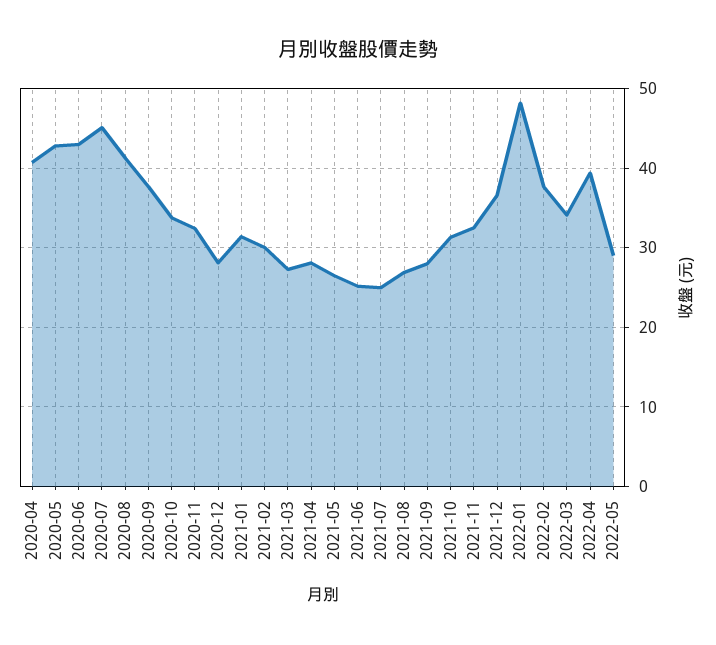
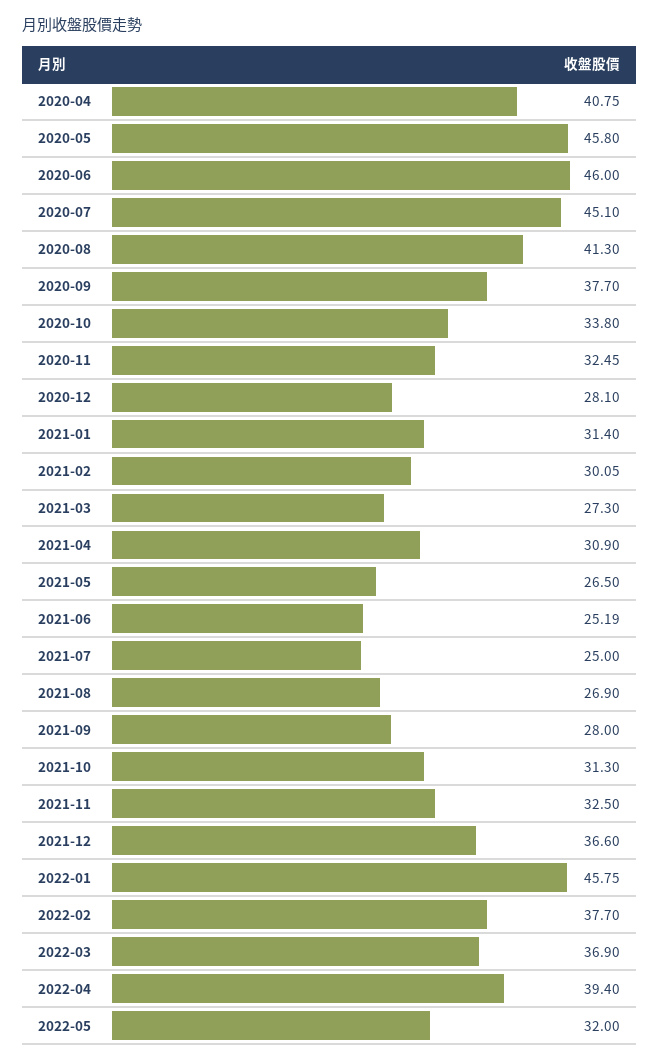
2020-05: 43 -> 45.8
2020-06: 43 -> 46
2021-04: 28 -> 30.9
2022-01: 48 -> 45.75
2022-03: 34 -> 36.9
2022-05: 29 -> 32

